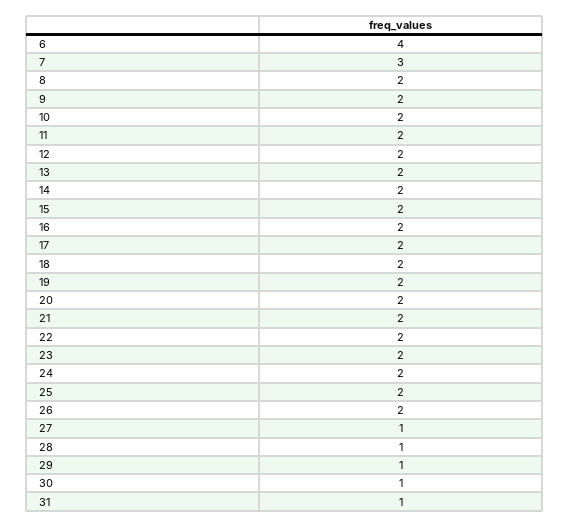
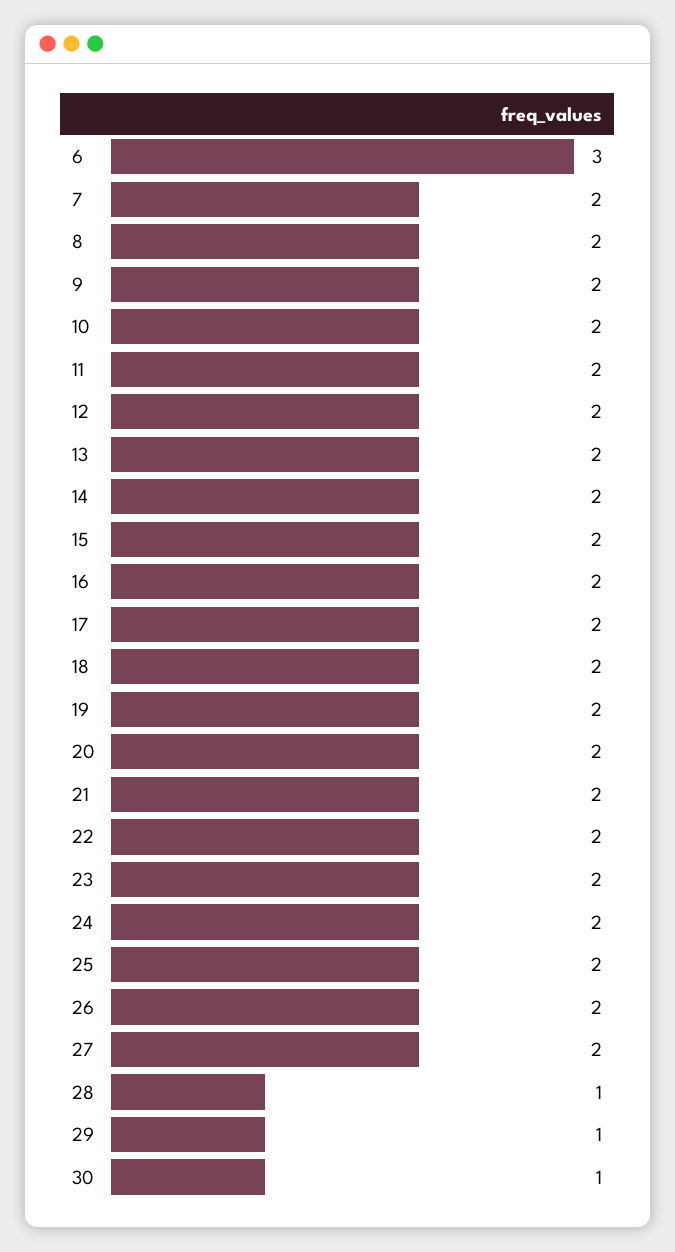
6: 4 -> 3
7: 3 -> 2
27: 1 -> 2
31: 1 -> none

